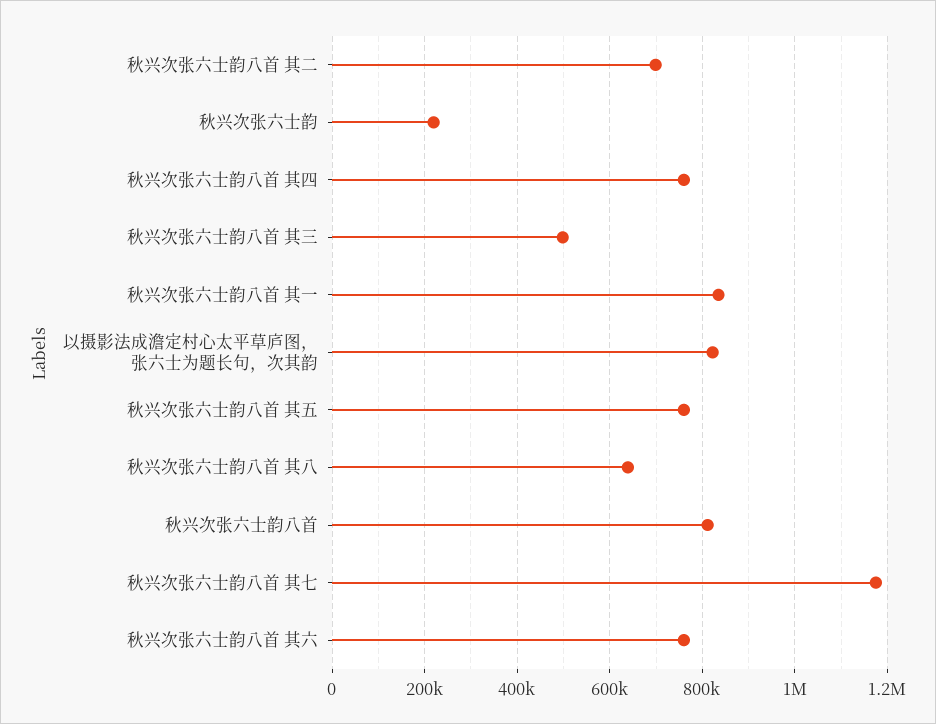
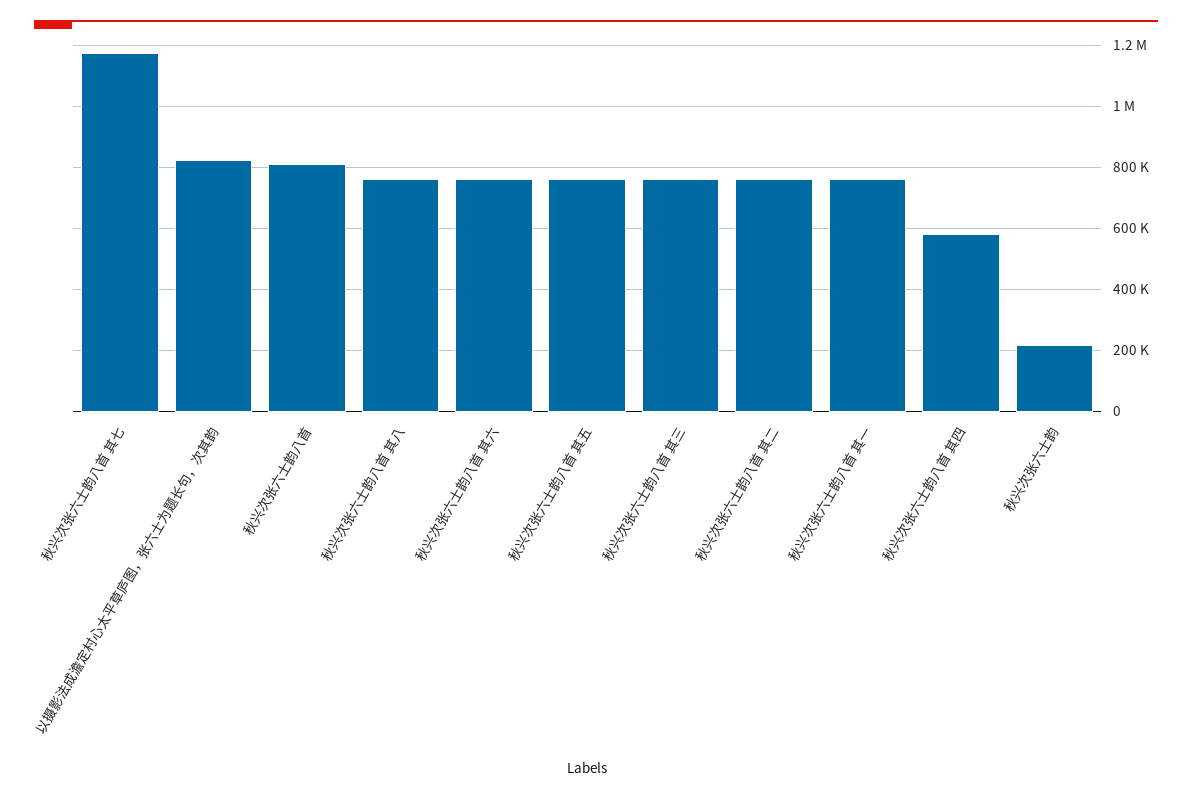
秋兴次张六士韵八首 其二: 700000 -> 760000
秋兴次张六士韵八首 其四: 760000 -> 580000
秋兴次张六士韵八首 其三: 500000 -> 760000
秋兴次张六士韵八首 其一: 840000 -> 760000
秋兴次张六士韵八首 其八: 640000 -> 760000

